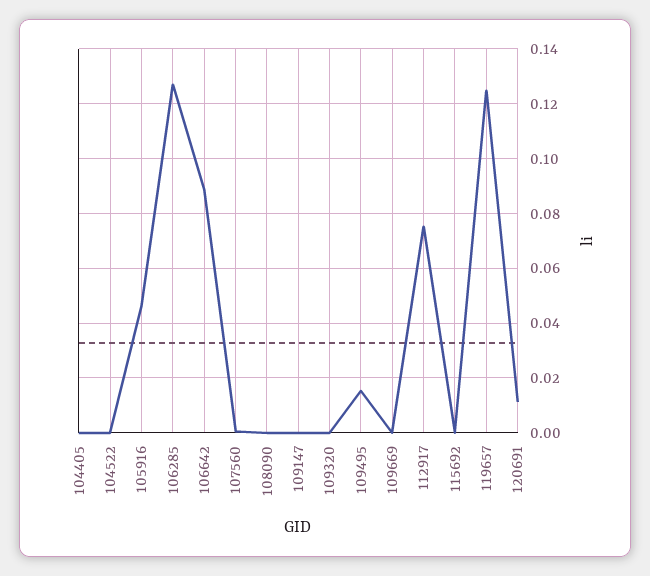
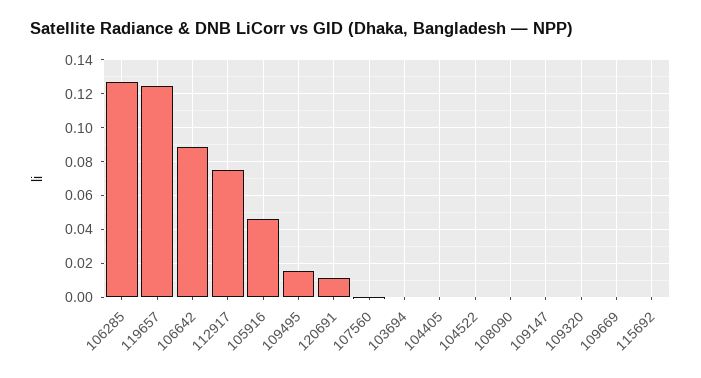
103694: none -> 0

